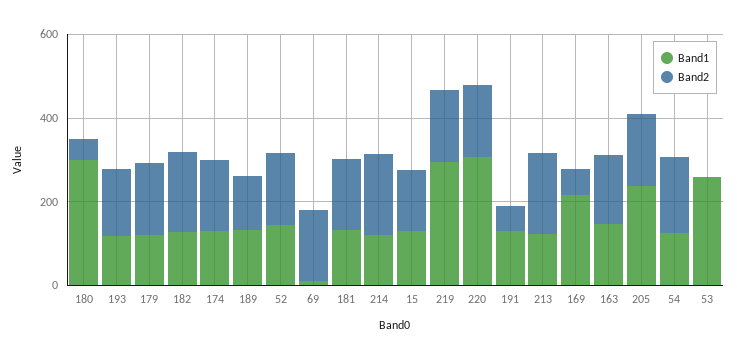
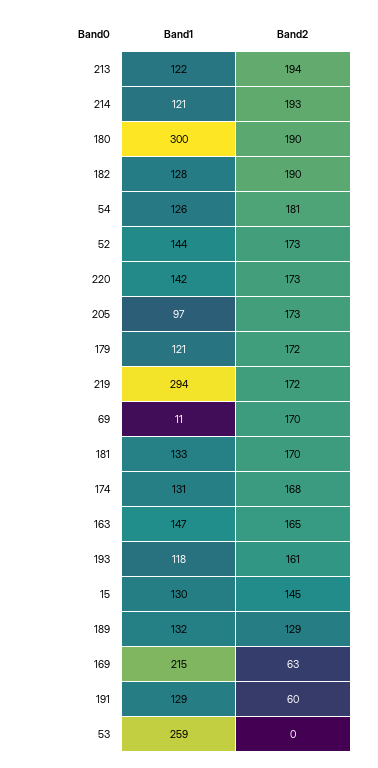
Band2, 180: 50 -> 190
Band1, 220: 300 -> 142
Band1, 205: 250 -> 97

